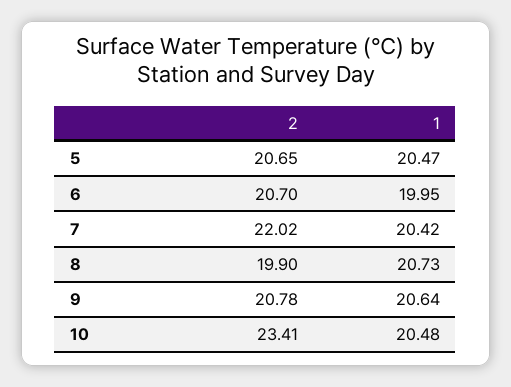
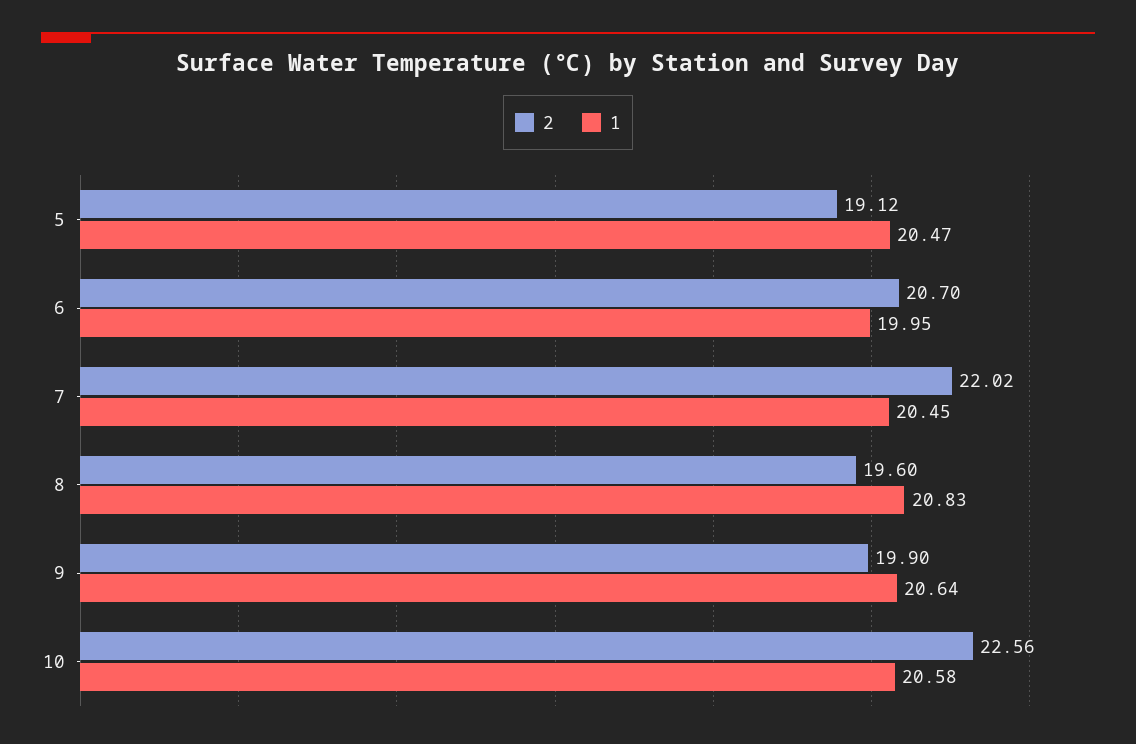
2, 5: 20.65 -> 19.12
1, 7: 20.42 -> 20.45
2, 8: 19.9 -> 19.6
1, 8: 20.73 -> 20.83
2, 9: 20.78 -> 19.9
2, 10: 23.41 -> 22.56
1, 10: 20.48 -> 20.58

